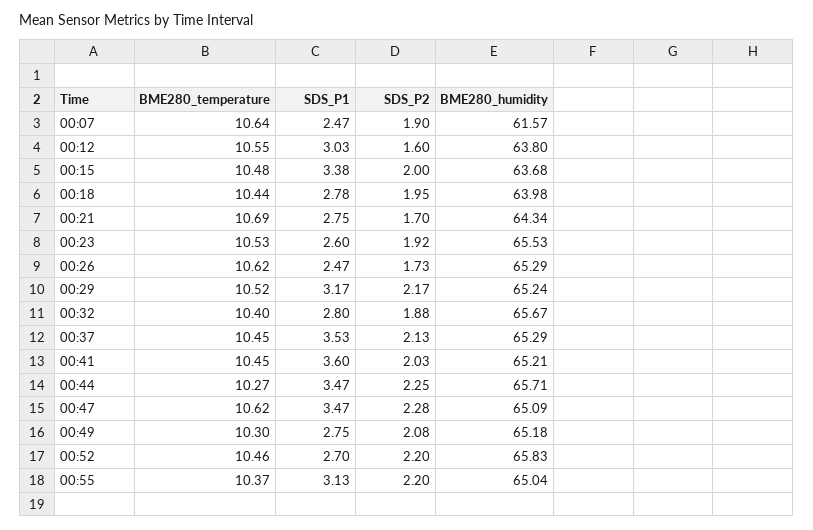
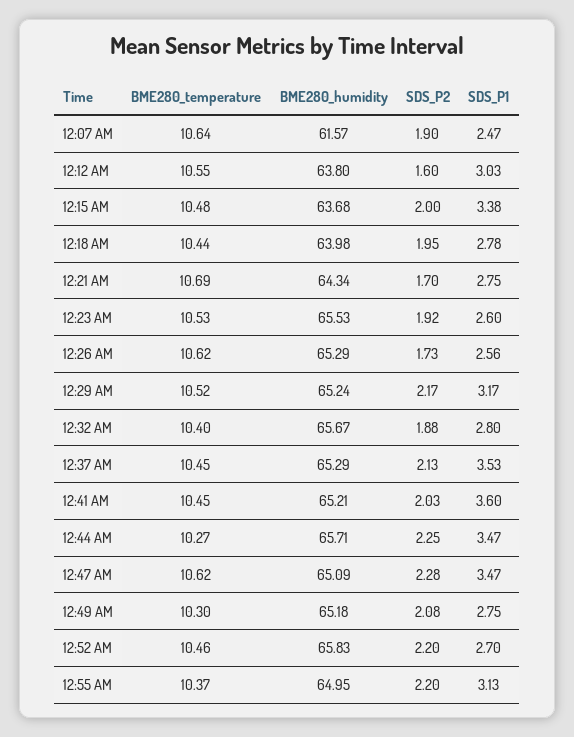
SDS_P1, 00:26: 2.47 -> 2.56
BME280_humidity, 00:55: 65.04 -> 64.95

